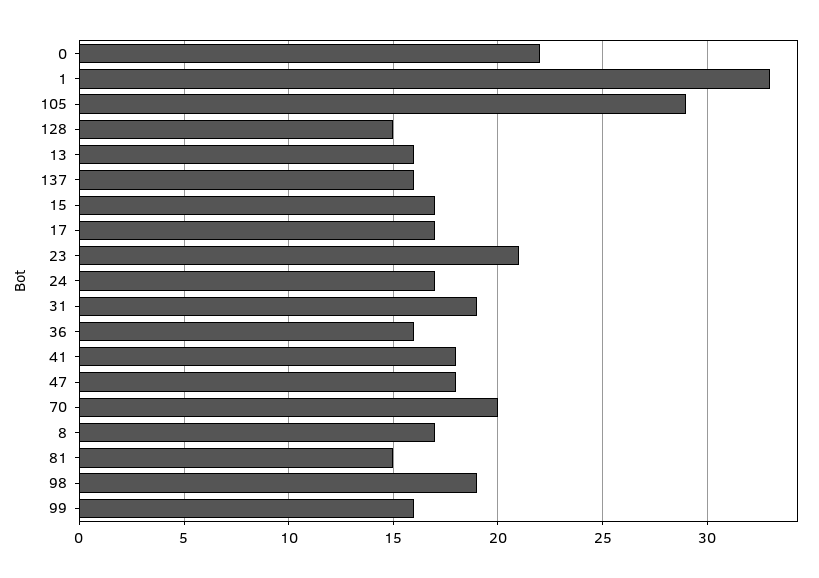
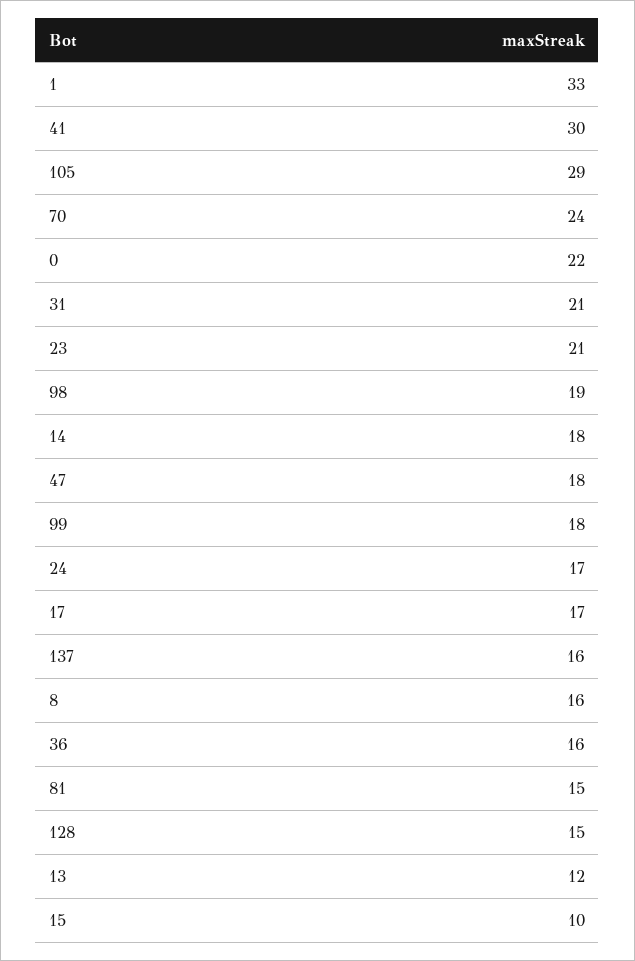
13: 16 -> 12
15: 17 -> 10
31: 19 -> 21
41: 18 -> 30
70: 20 -> 24
8: 17 -> 16
99: 16 -> 18
14: none -> 18

